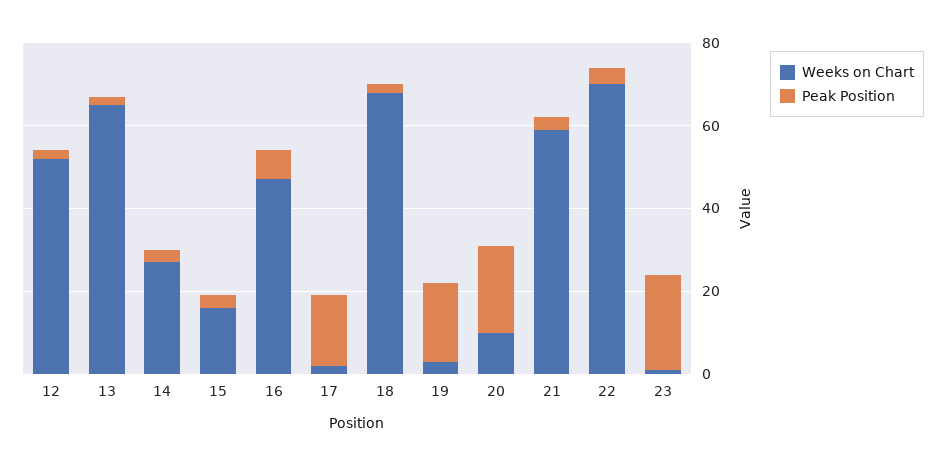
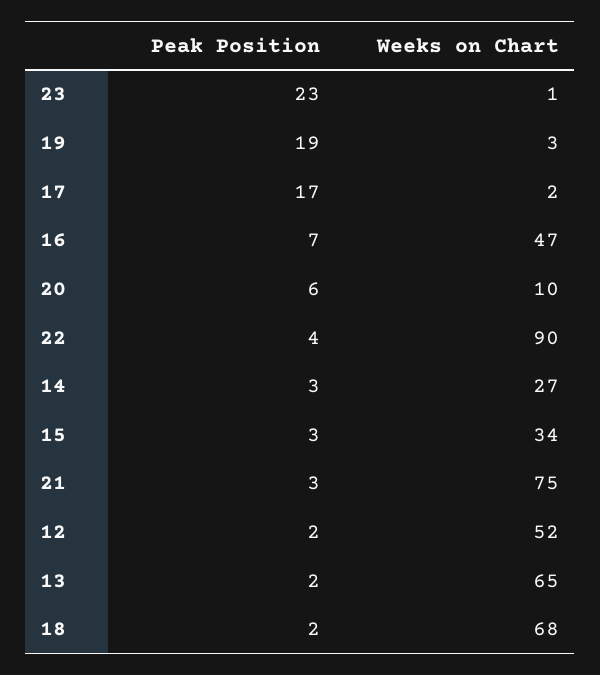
Weeks on Chart, 15: 15 -> 34
Peak Position, 20: 20 -> 6
Weeks on Chart, 21: 60 -> 75
Weeks on Chart, 22: 70 -> 90

